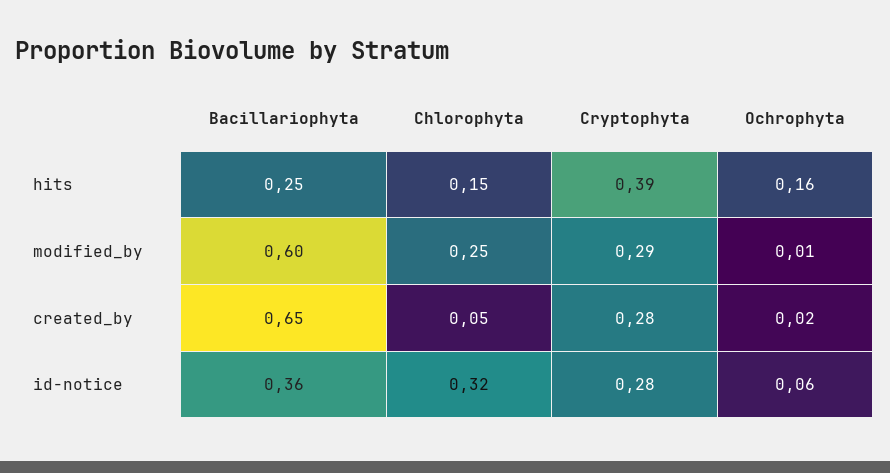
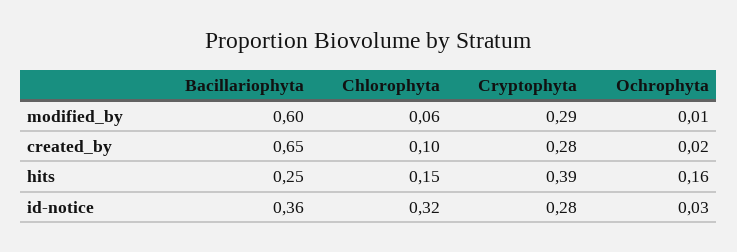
Chlorophyta, modified_by: 0.25 -> 0.06
Chlorophyta, created_by: 0.05 -> 0.1
Ochrophyta, id-notice: 0.06 -> 0.03

